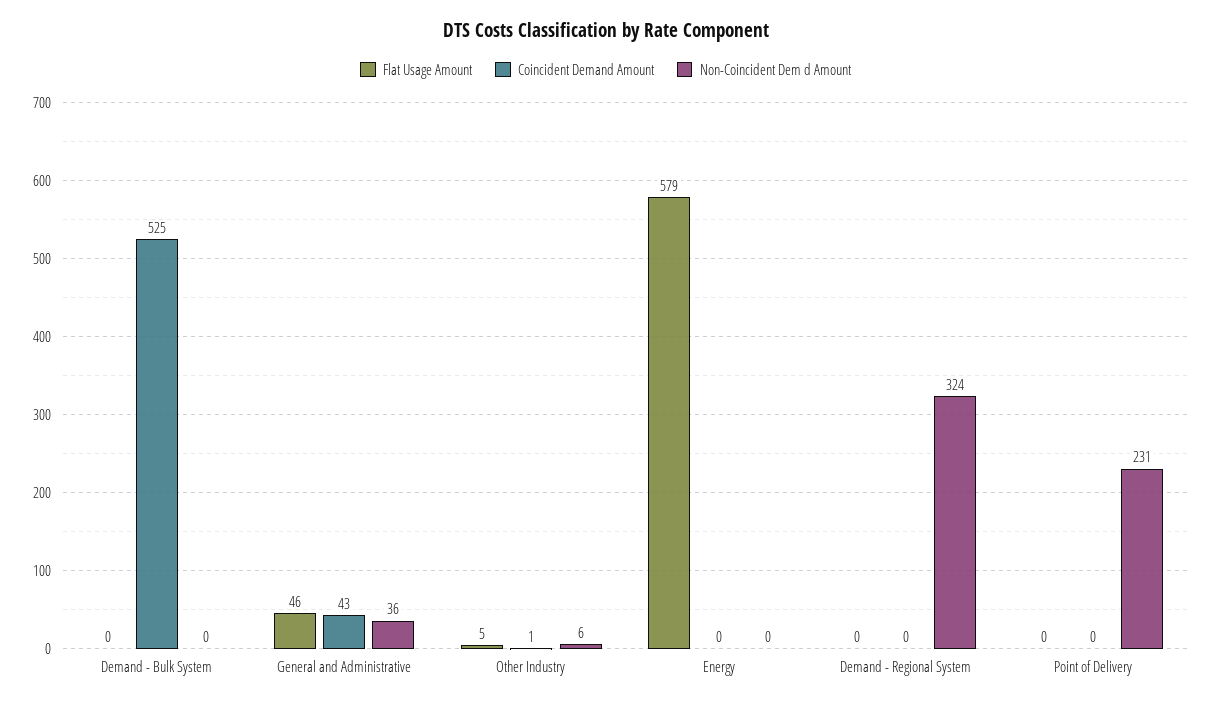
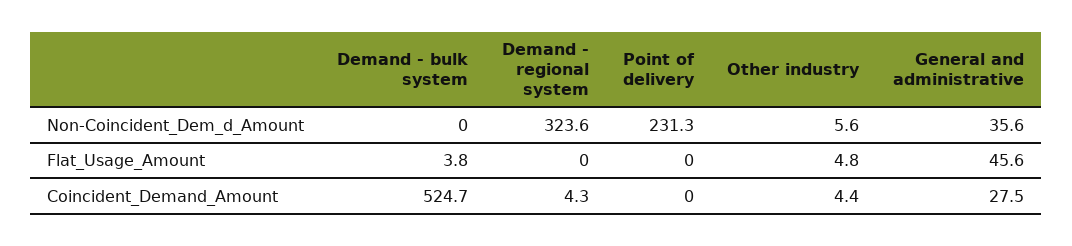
Flat Usage Amount, Demand - Bulk System: 0 -> 3.8
Coincident Demand Amount, General and Administrative: 43 -> 27.5
Coincident Demand Amount, Other Industry: 1 -> 4.4
Flat Usage Amount, Energy: 579 -> none
Coincident Demand Amount, Energy: 0 -> none
Non-Coincident Dem d Amount, Energy: 0 -> none
Coincident Demand Amount, Demand - Regional System: 0 -> 4.3

